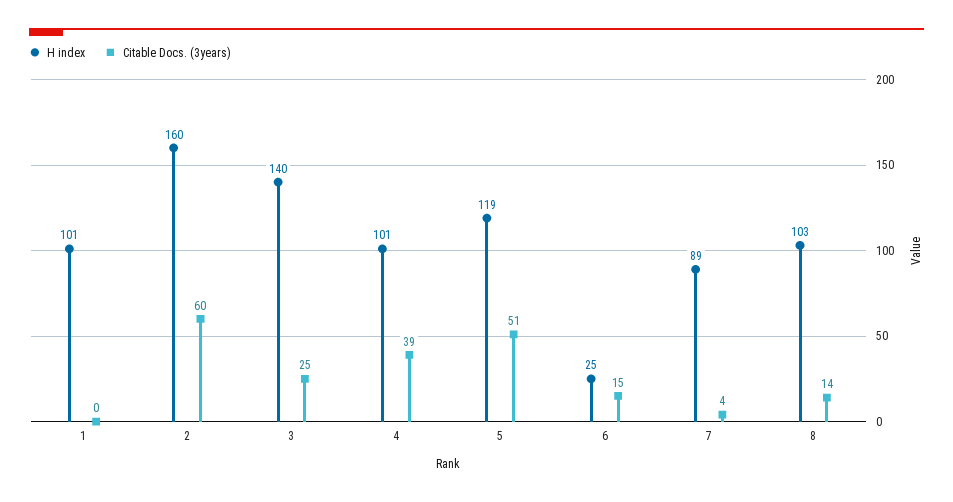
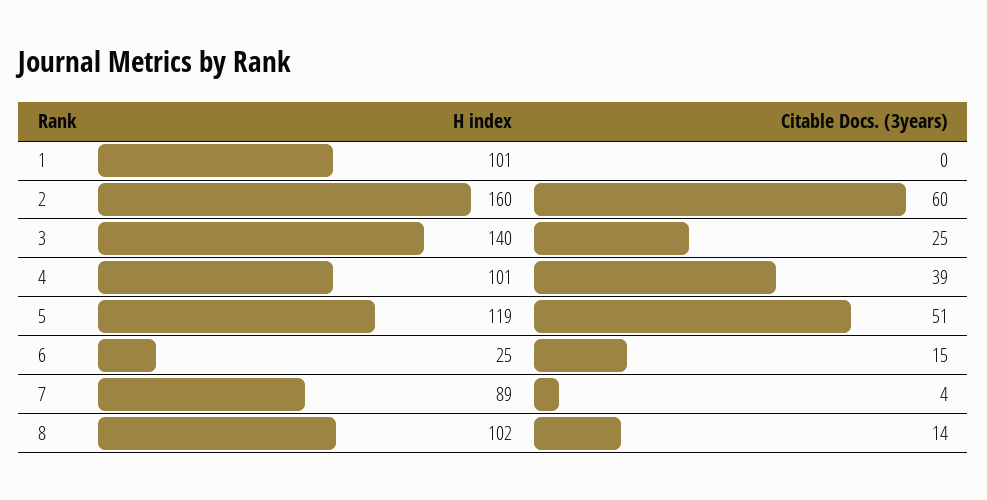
H index, 8: 103 -> 102

